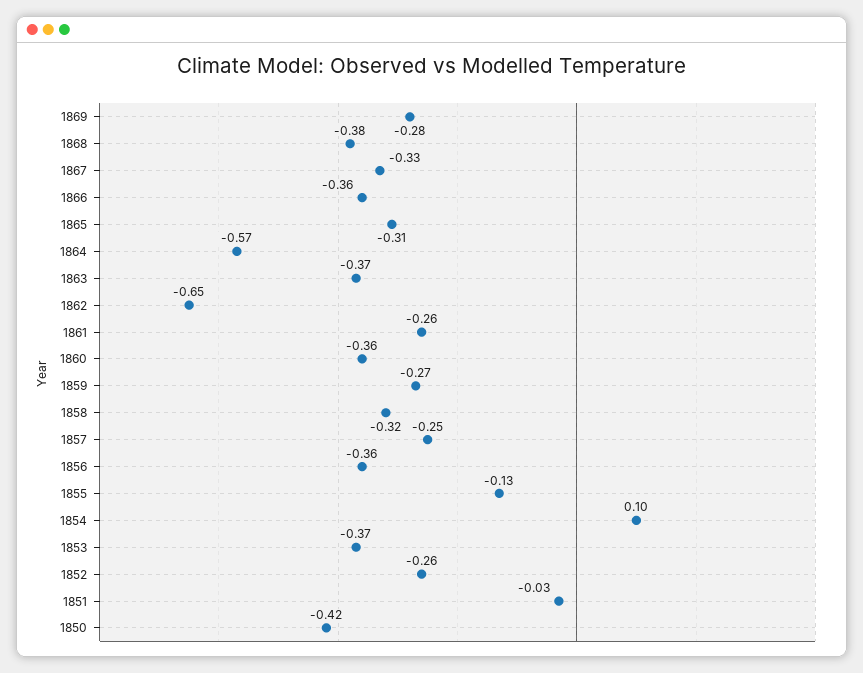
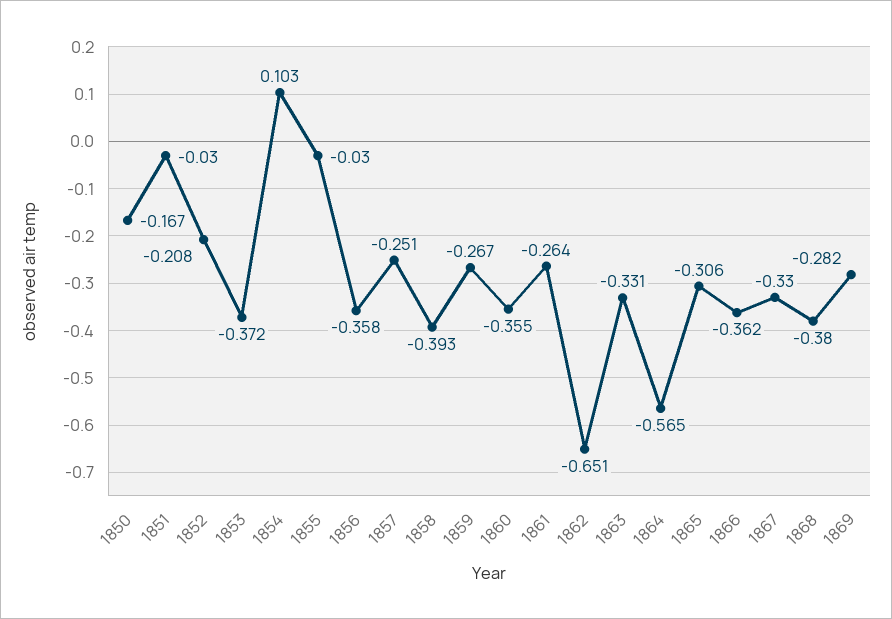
1863: -0.37 -> -0.331
1858: -0.32 -> -0.393
1855: -0.13 -> -0.03
1852: -0.26 -> -0.208
1850: -0.42 -> -0.167

